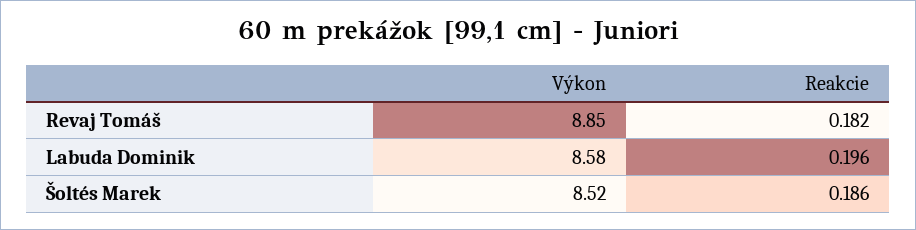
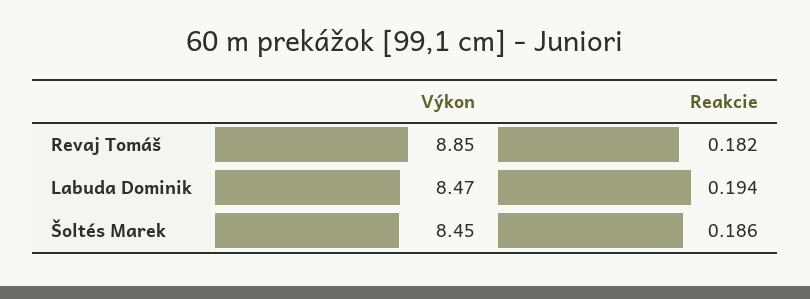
Výkon, Labuda Dominik: 8.58 -> 8.47
Reakcie, Labuda Dominik: 0.196 -> 0.194
Výkon, Šoltés Marek: 8.52 -> 8.45

